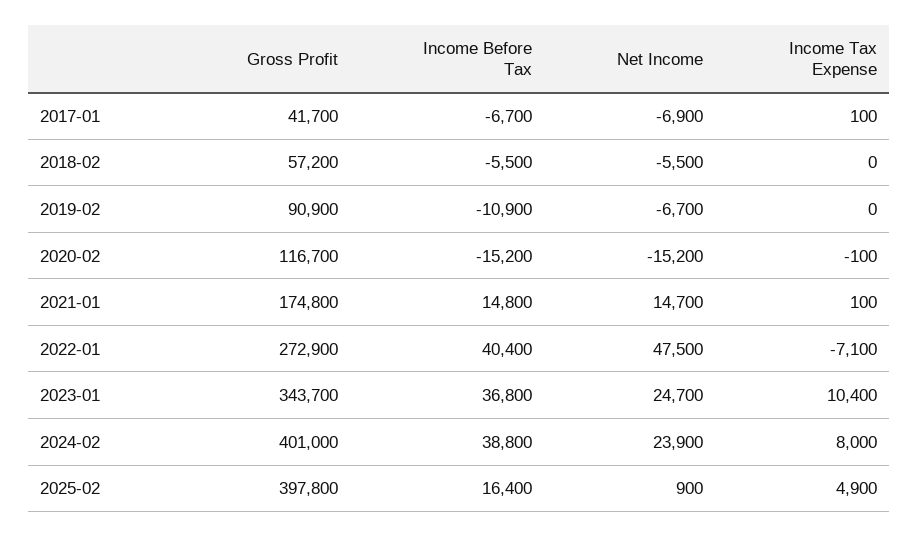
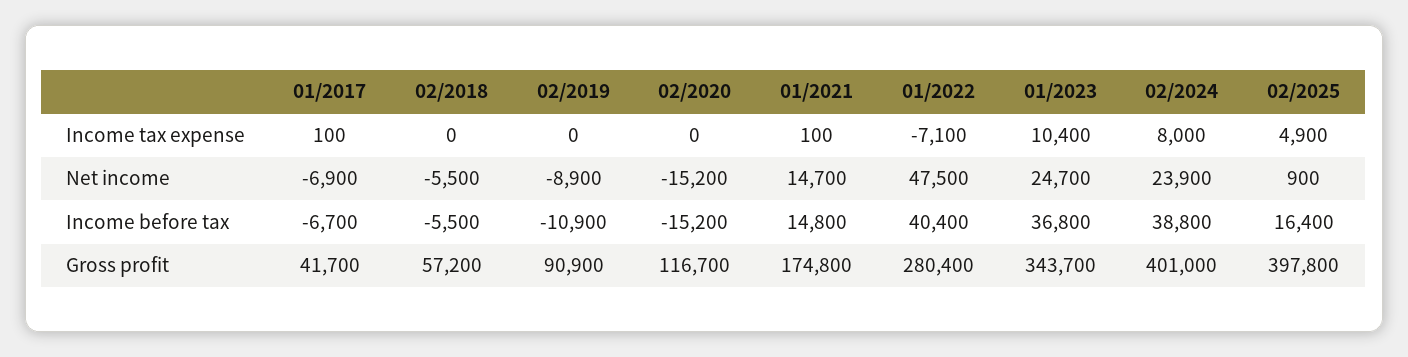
Net Income, 2019-02: -6700 -> -8900
Income Tax Expense, 2020-02: -100 -> 0
Gross Profit, 2022-01: 272900 -> 280400

